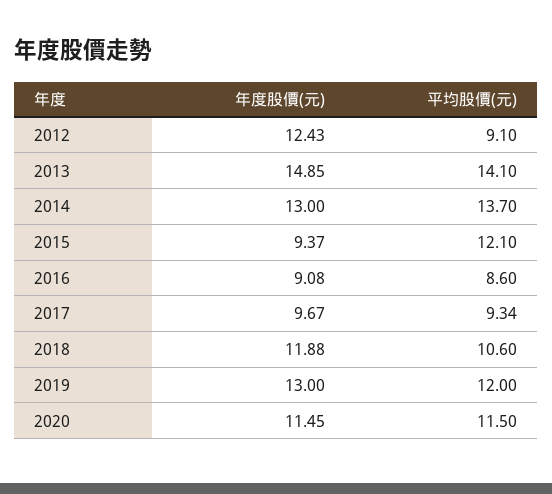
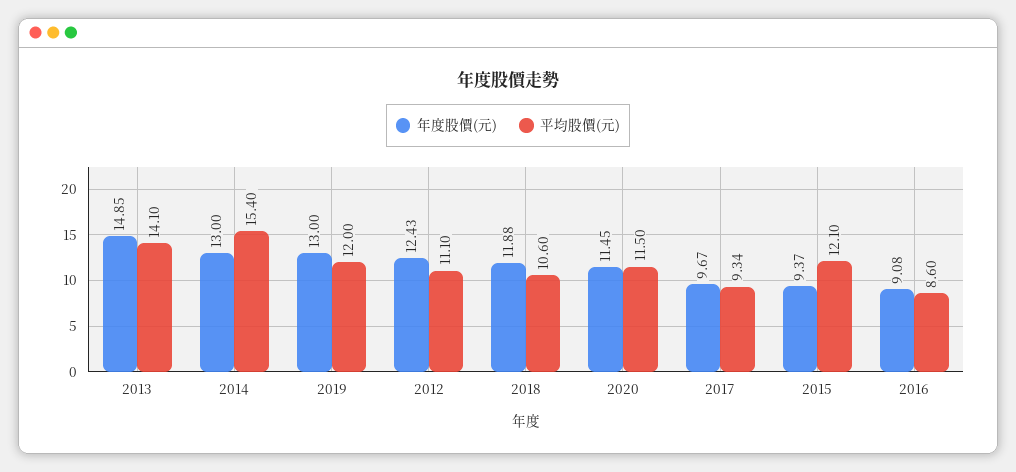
平均股價(元), 2012: 9.1 -> 11.1
平均股價(元), 2014: 13.7 -> 15.4

